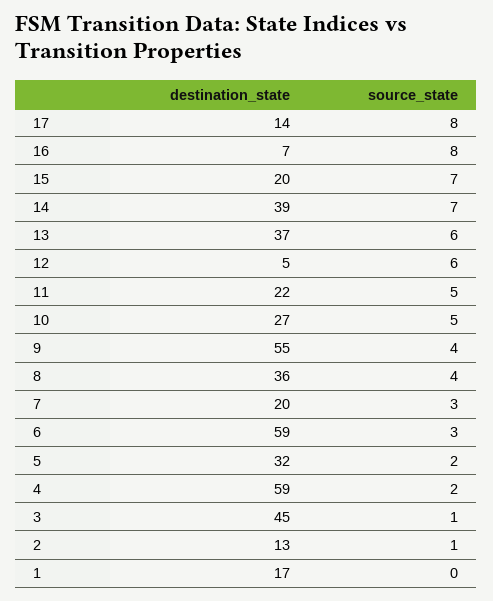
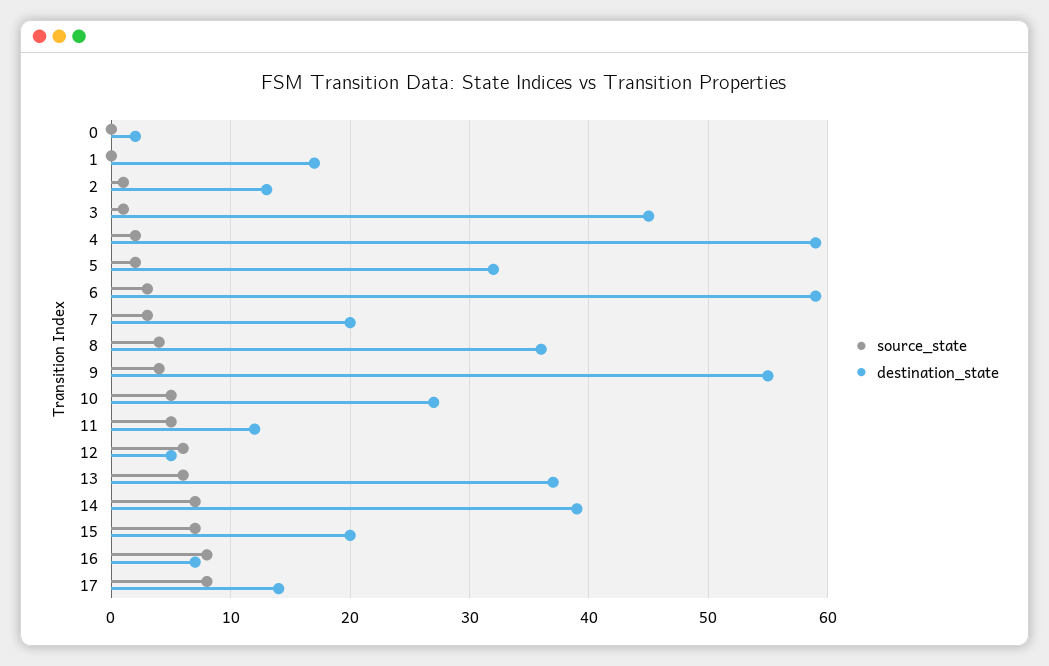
destination_state, 11: 22 -> 12
source_state, 0: none -> 0
destination_state, 0: none -> 2

